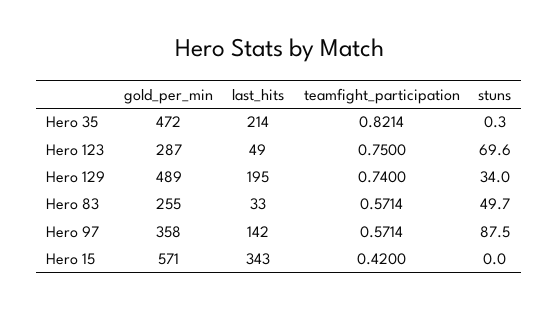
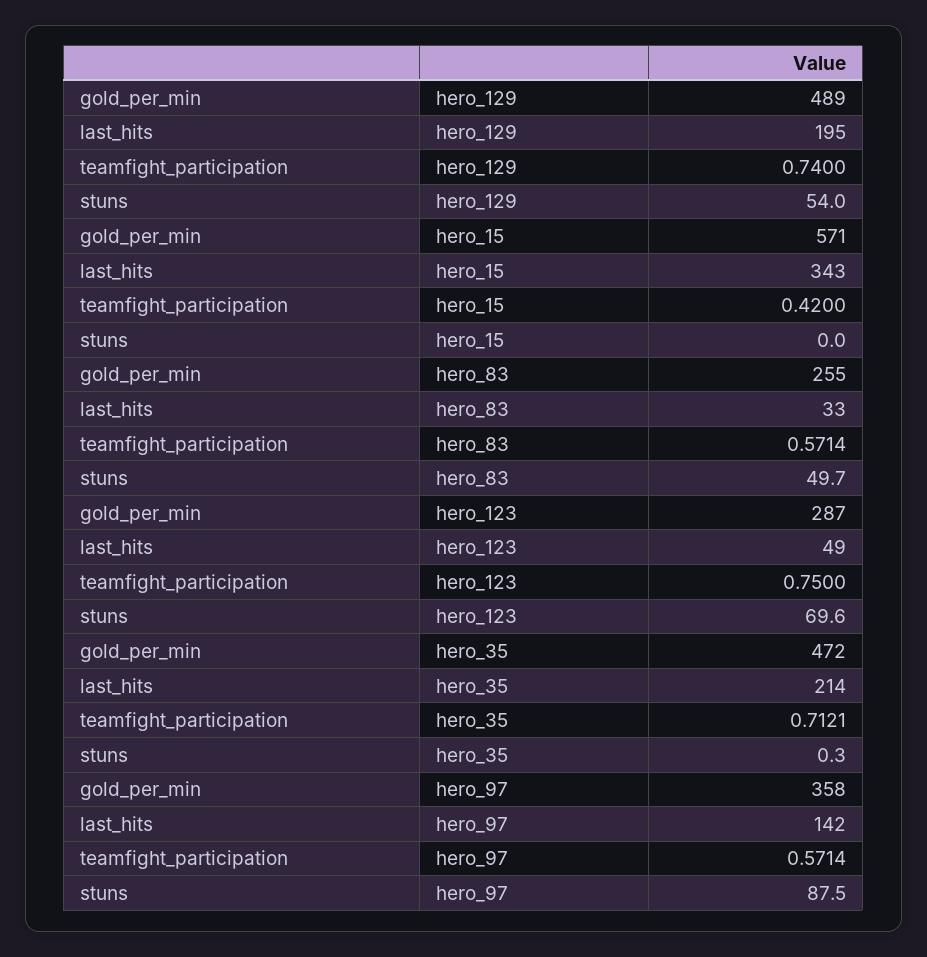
teamfight_participation, Hero 35: 0.8214 -> 0.7121
stuns, Hero 129: 34 -> 54

